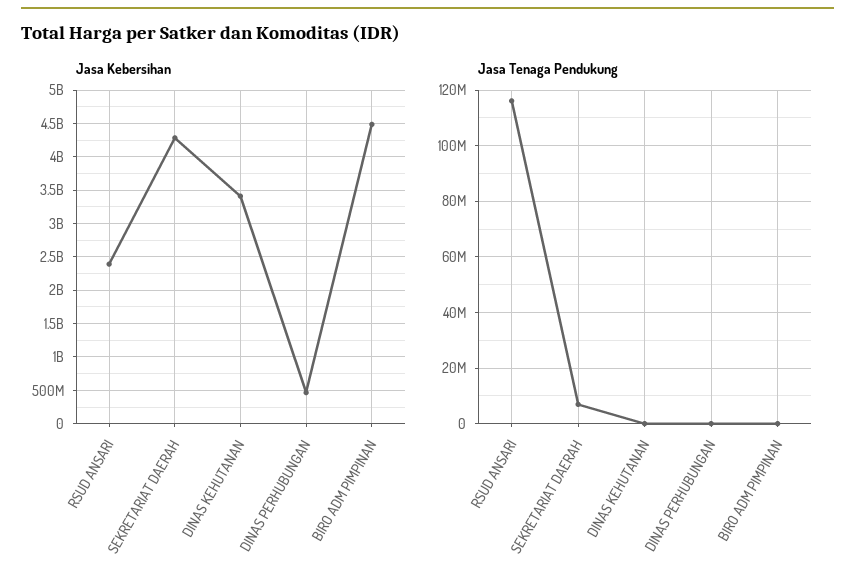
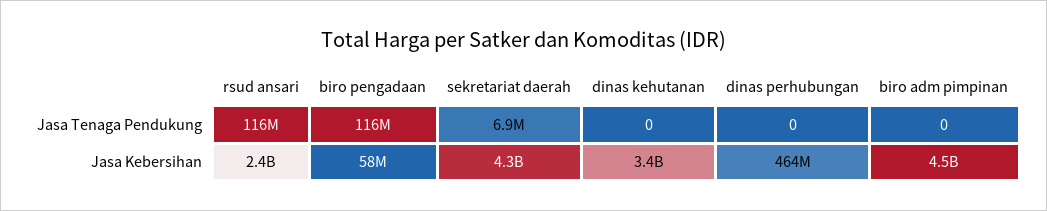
Jasa Tenaga Pendukung, biro pengadaan: none -> 116000000
Jasa Kebersihan, biro pengadaan: none -> 58000000

